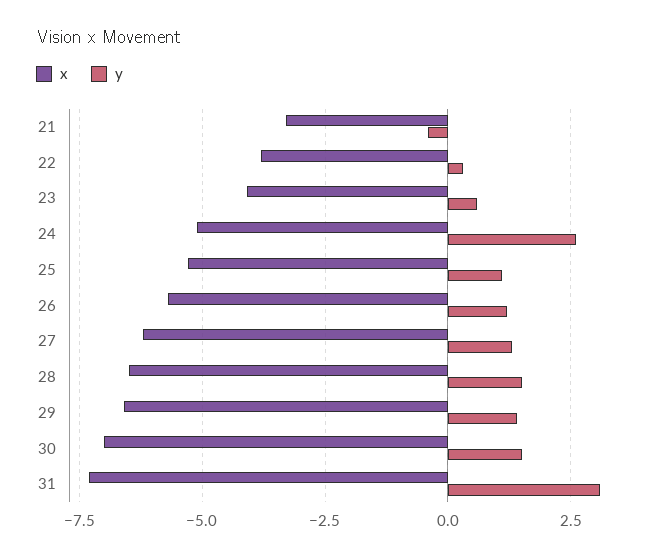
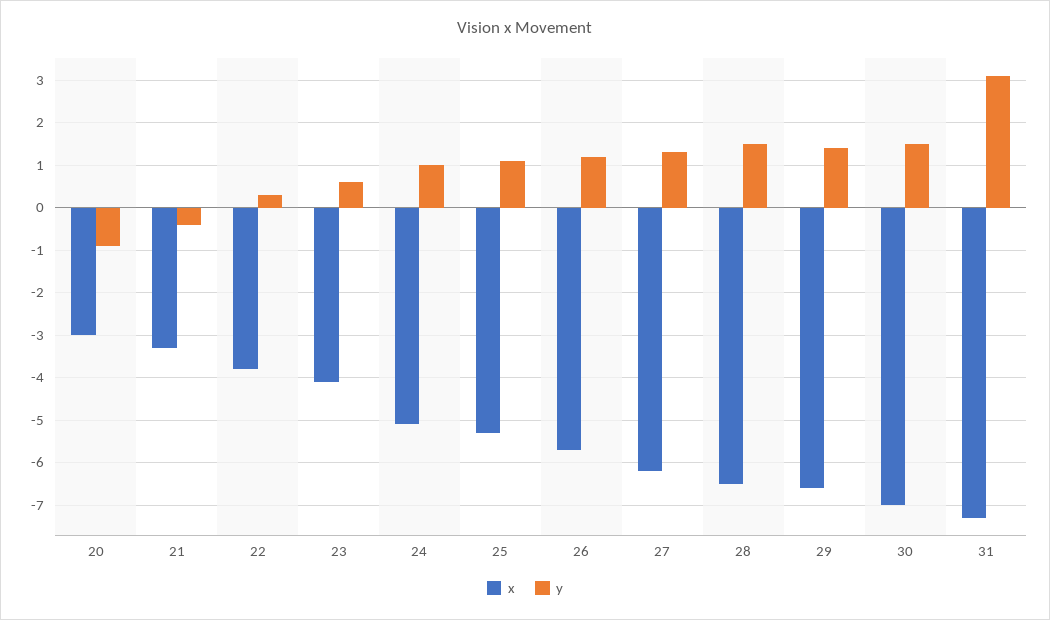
y, 24: 2.5 -> 1
x, 20: none -> -3
y, 20: none -> -1

